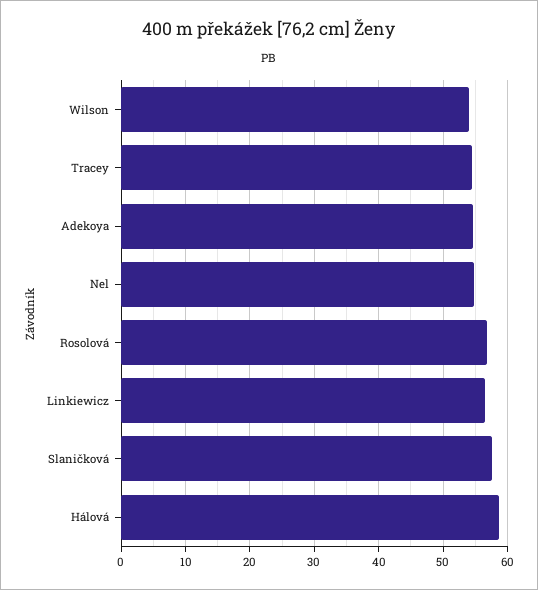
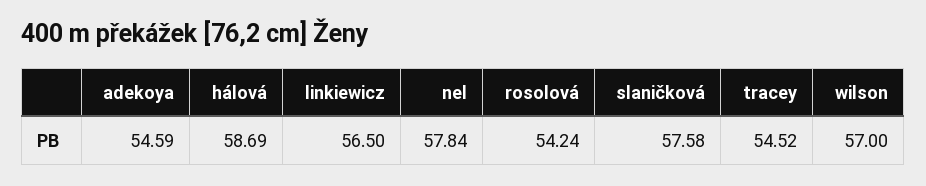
Wilson: 54 -> 57
Nel: 55 -> 57.84
Rosolová: 57 -> 54.24

